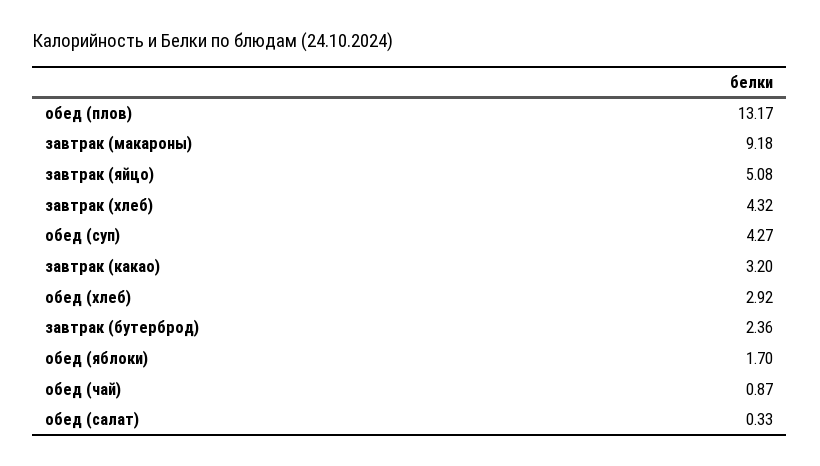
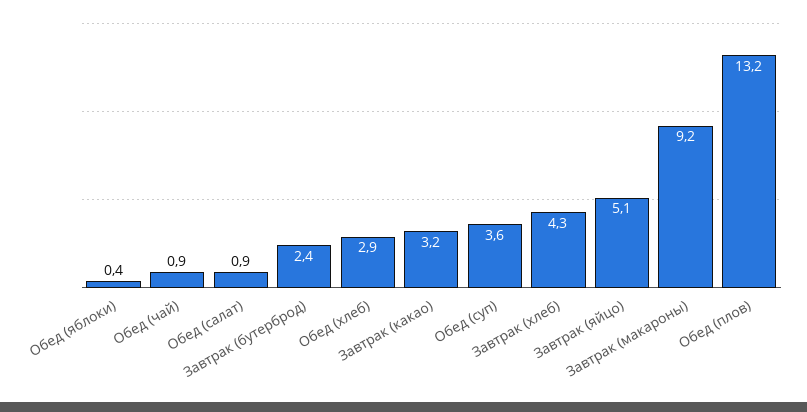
обед (суп): 4.27 -> 3.6
обед (яблоки): 1.7 -> 0.4
обед (салат): 0.33 -> 0.9

